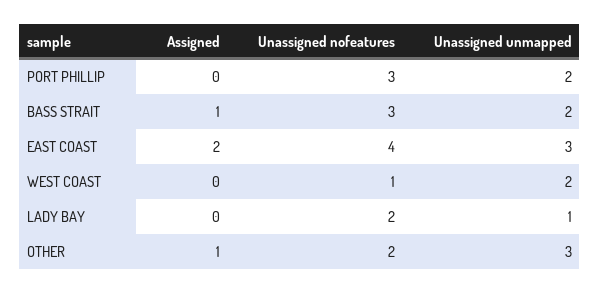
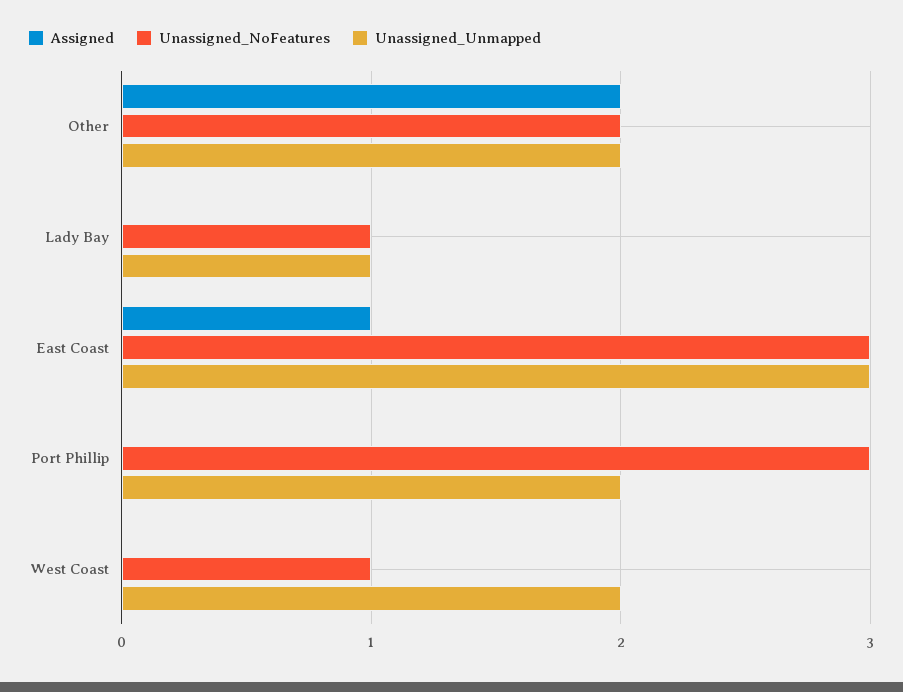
Assigned, BASS STRAIT: 1 -> none
Unassigned nofeatures, BASS STRAIT: 3 -> none
Unassigned unmapped, BASS STRAIT: 2 -> none
Assigned, EAST COAST: 2 -> 1
Unassigned nofeatures, EAST COAST: 4 -> 3
Unassigned nofeatures, LADY BAY: 2 -> 1
Assigned, OTHER: 1 -> 2
Unassigned unmapped, OTHER: 3 -> 2

